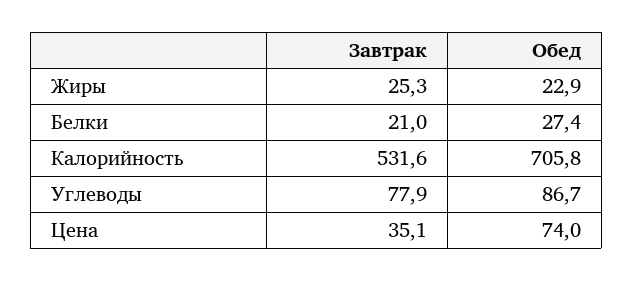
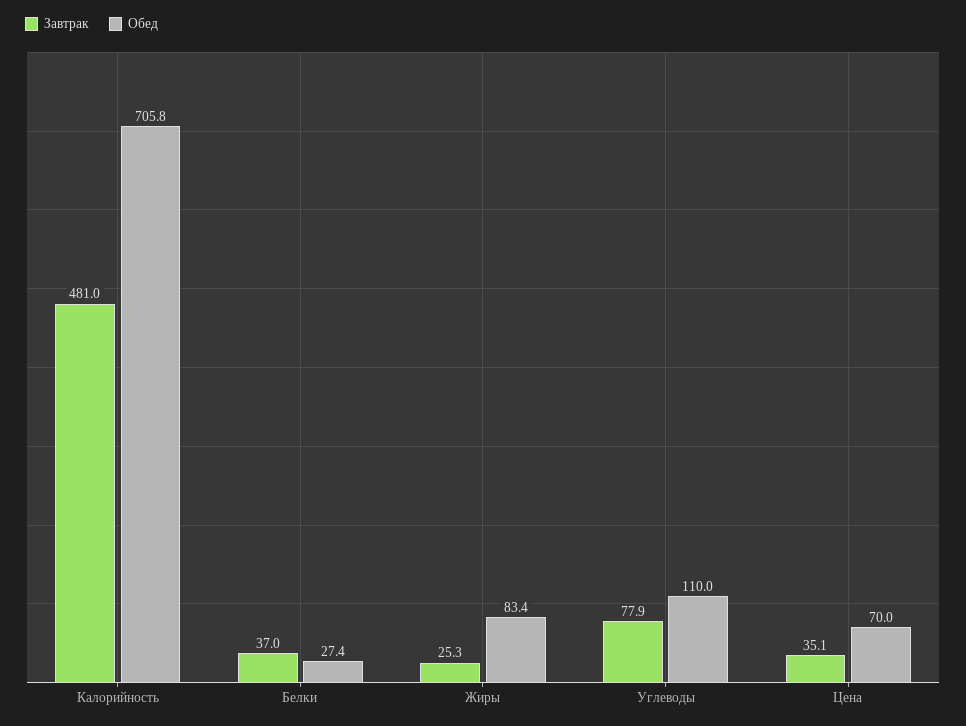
Обед, Жиры: 22.9 -> 83.4
Завтрак, Белки: 21 -> 37
Завтрак, Калорийность: 531.6 -> 481
Обед, Углеводы: 86.7 -> 110
Обед, Цена: 74 -> 70

